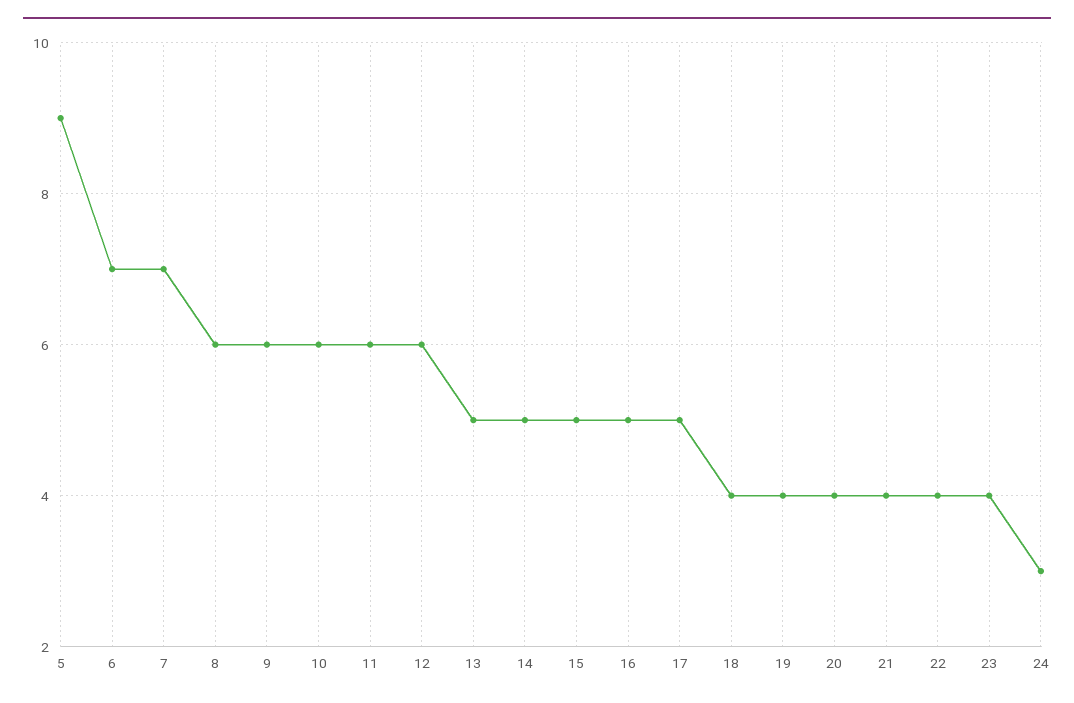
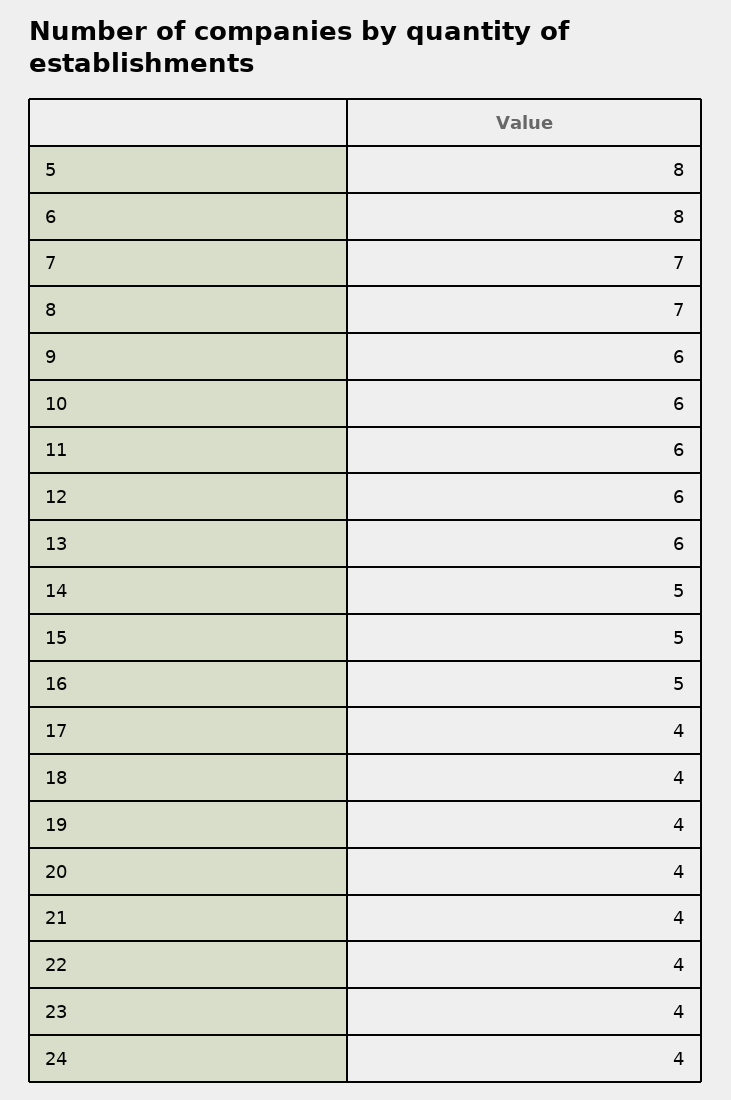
5: 9 -> 8
6: 7 -> 8
8: 6 -> 7
13: 5 -> 6
17: 5 -> 4
24: 3 -> 4

